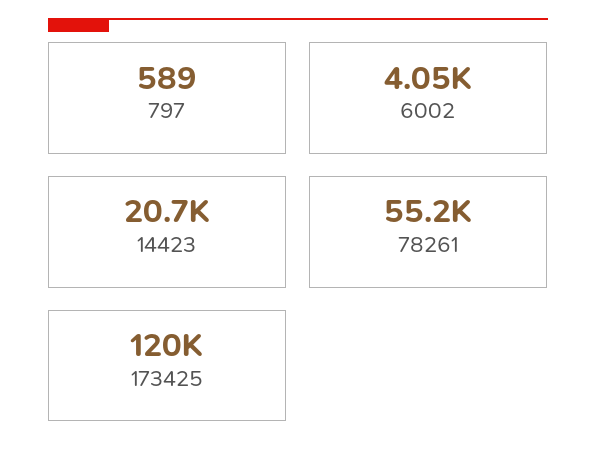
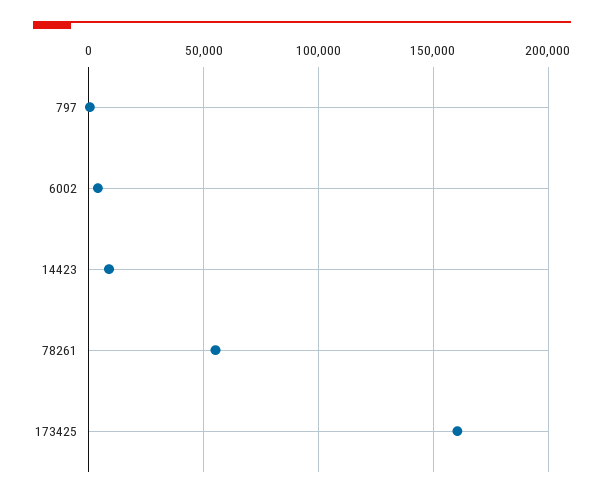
14423: 20700 -> 10000
173425: 120000 -> 160000

